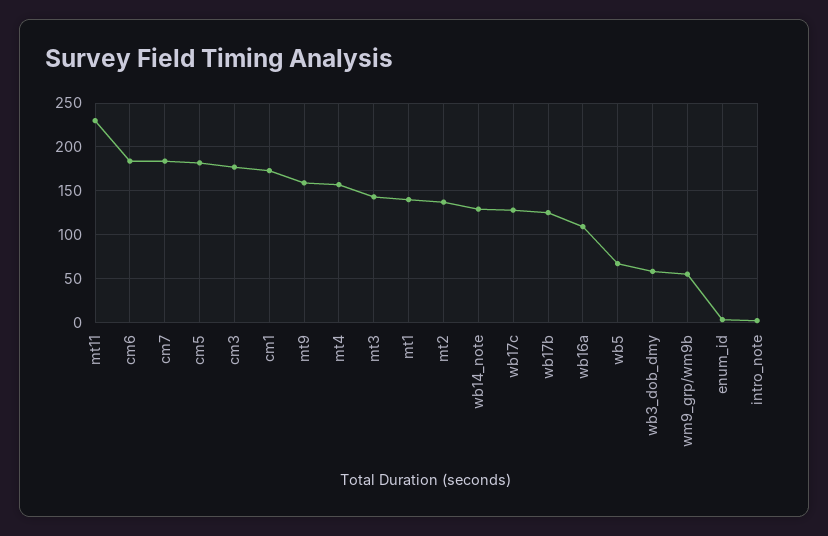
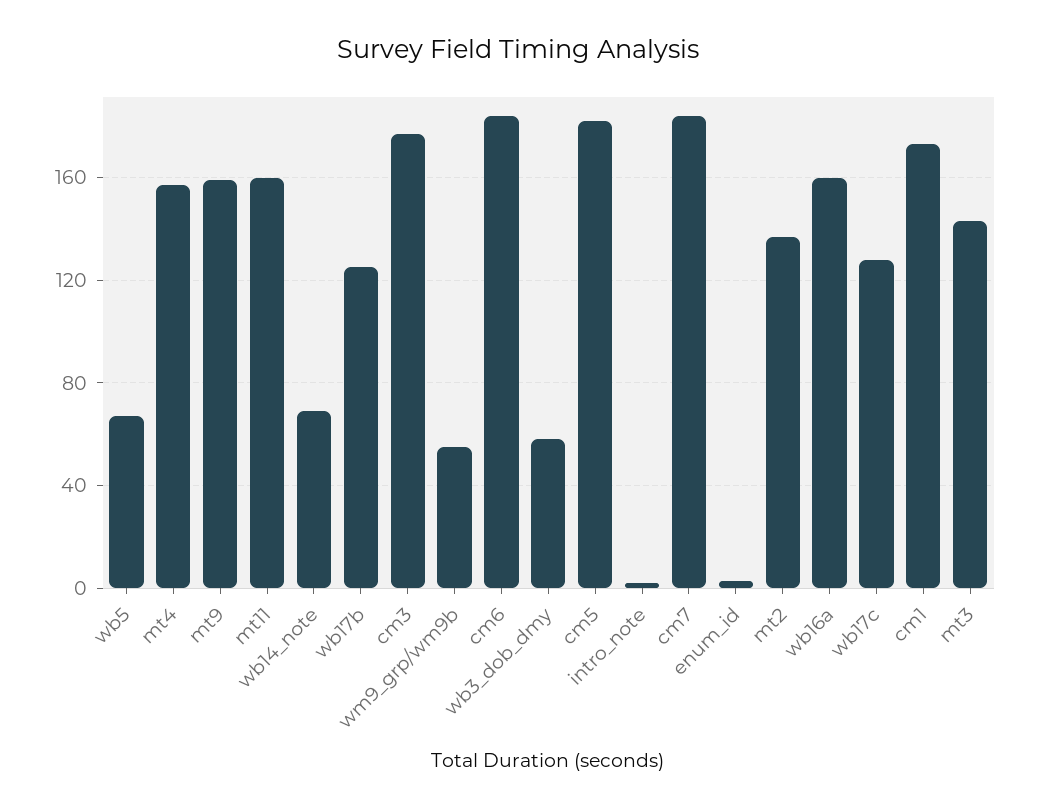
mt11: 230 -> 160
mt1: 140 -> none
wb14_note: 130 -> 70
wb16a: 110 -> 160

